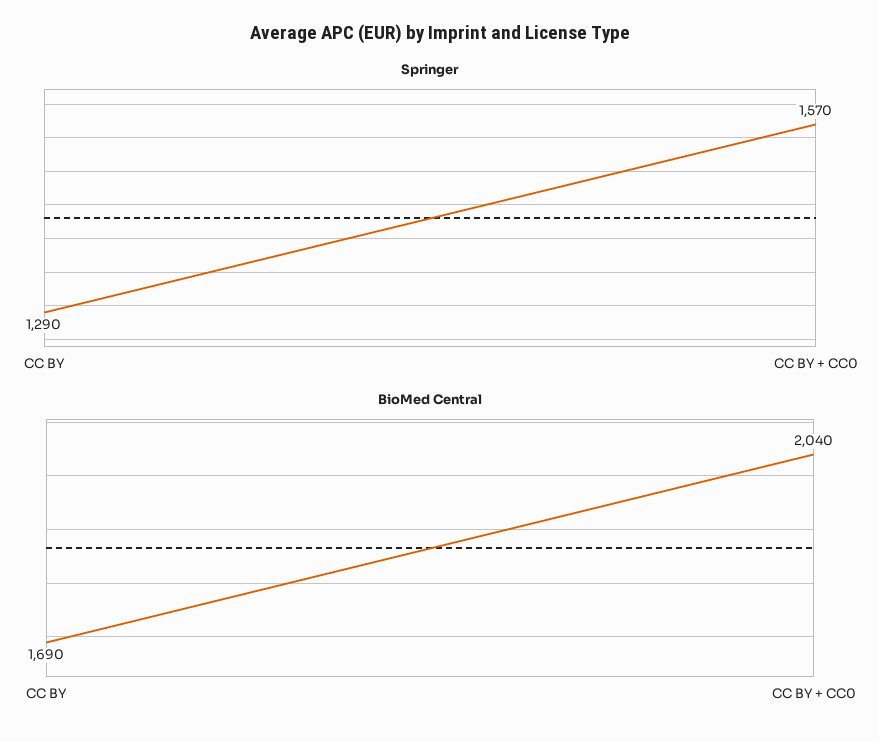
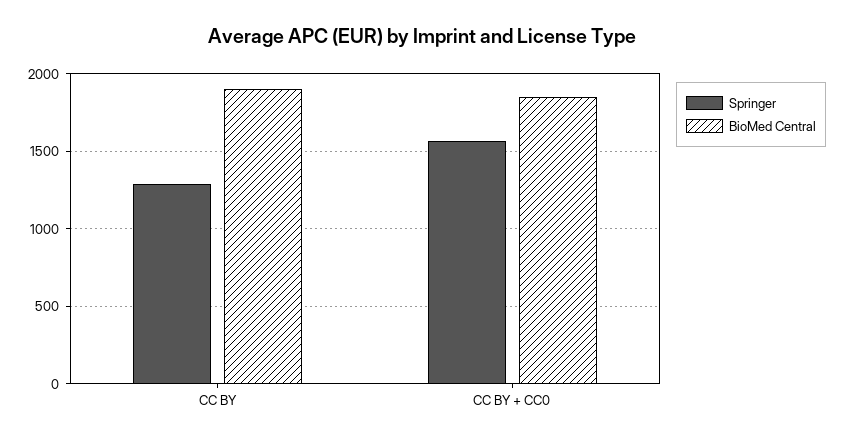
BioMed Central, CC BY: 1690 -> 1900
BioMed Central, CC BY + CC0: 2040 -> 1850

